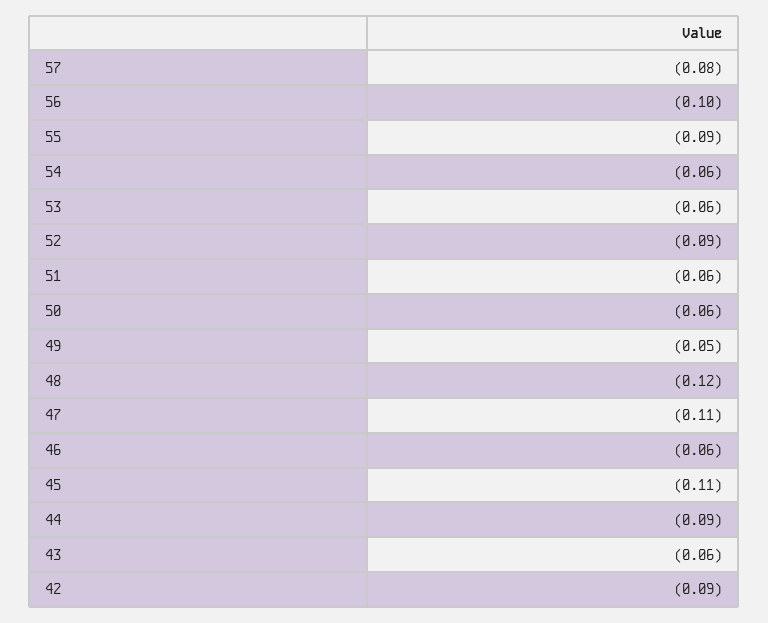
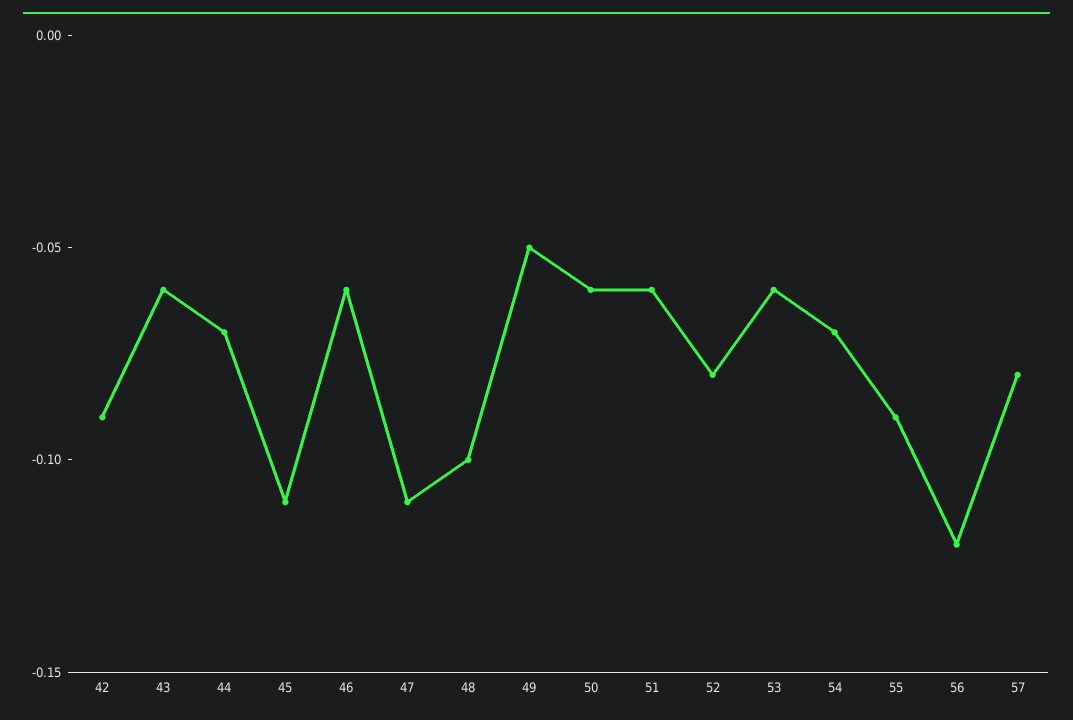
56: -0.1 -> -0.12
54: -0.06 -> -0.07
52: -0.09 -> -0.08
48: -0.12 -> -0.1
44: -0.09 -> -0.07

